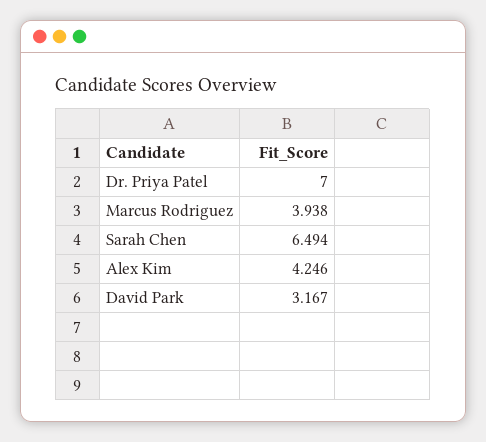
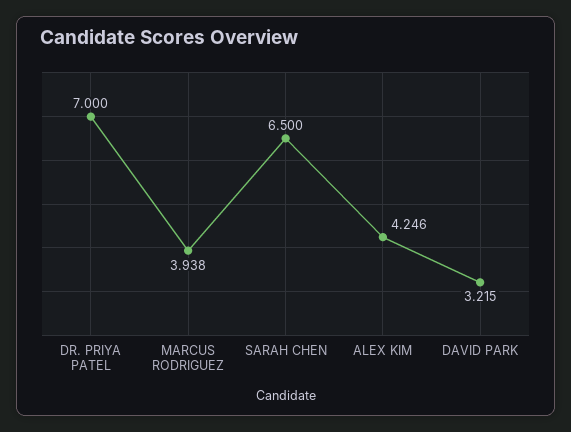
Sarah Chen: 6.494 -> 6.5
David Park: 3.167 -> 3.215

